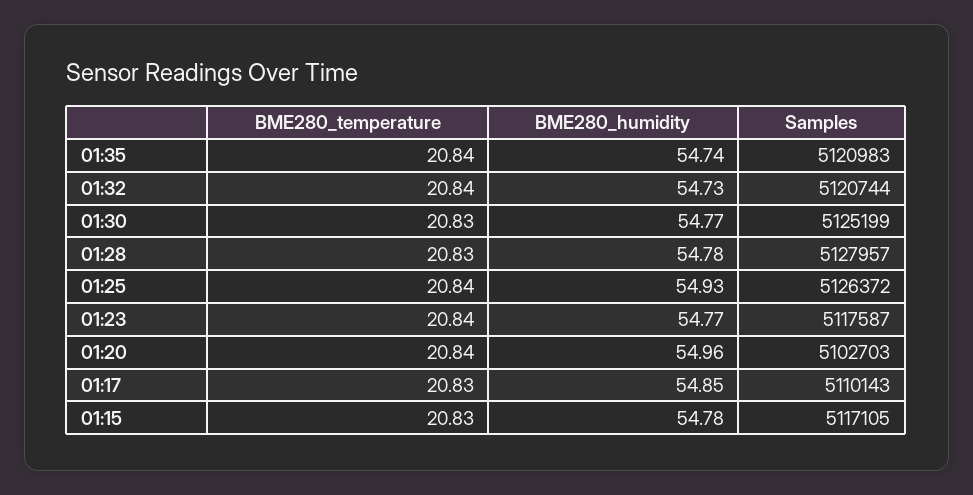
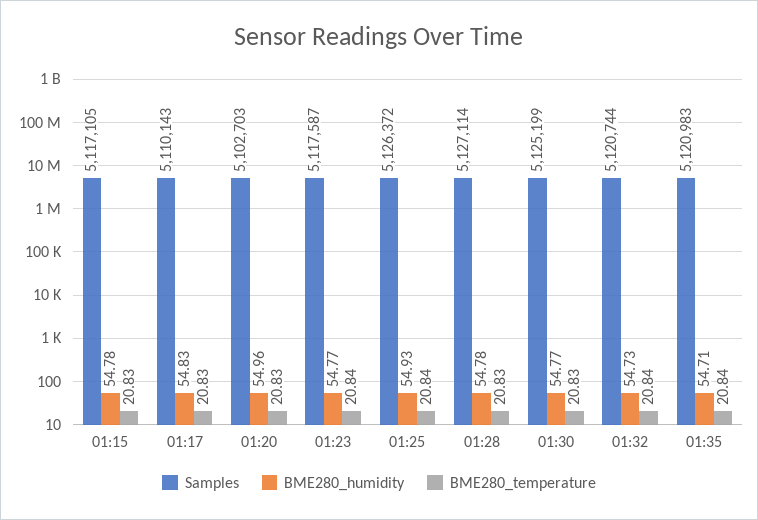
BME280_humidity, 01:35: 54.74 -> 54.71
Samples, 01:28: 5127957 -> 5127114
BME280_temperature, 01:20: 20.84 -> 20.83
BME280_humidity, 01:17: 54.85 -> 54.83

